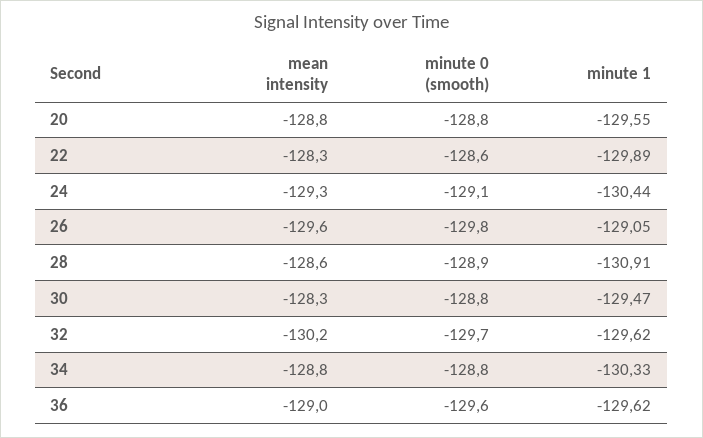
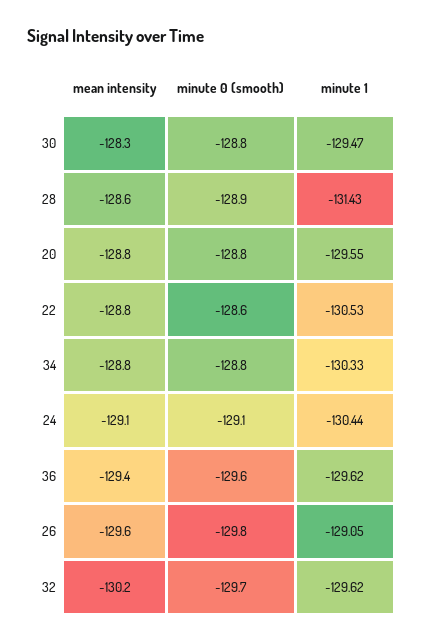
mean intensity, 22: -128.3 -> -128.8
minute 1, 22: -129.89 -> -130.53
mean intensity, 24: -129.3 -> -129.1
minute 1, 28: -130.91 -> -131.43
mean intensity, 36: -129 -> -129.4

